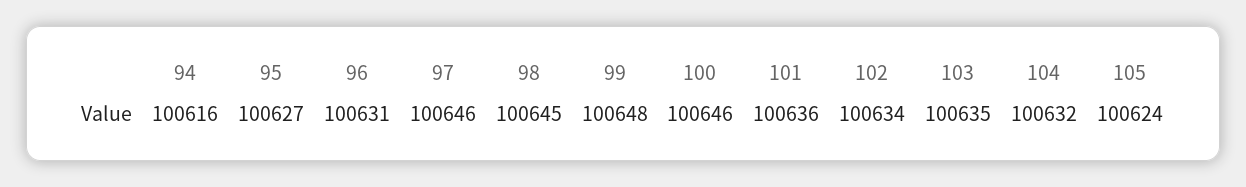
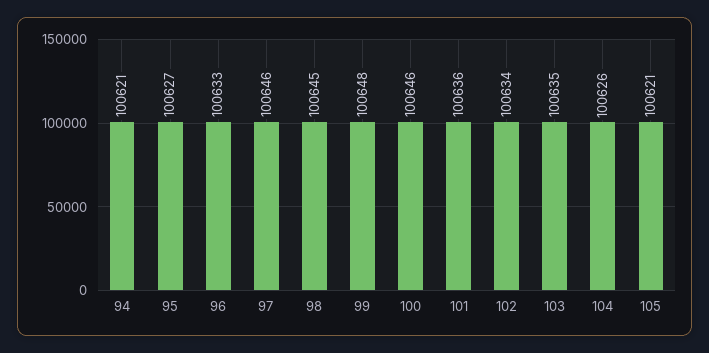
94: 100616 -> 100621
96: 100631 -> 100633
104: 100632 -> 100626
105: 100624 -> 100621

